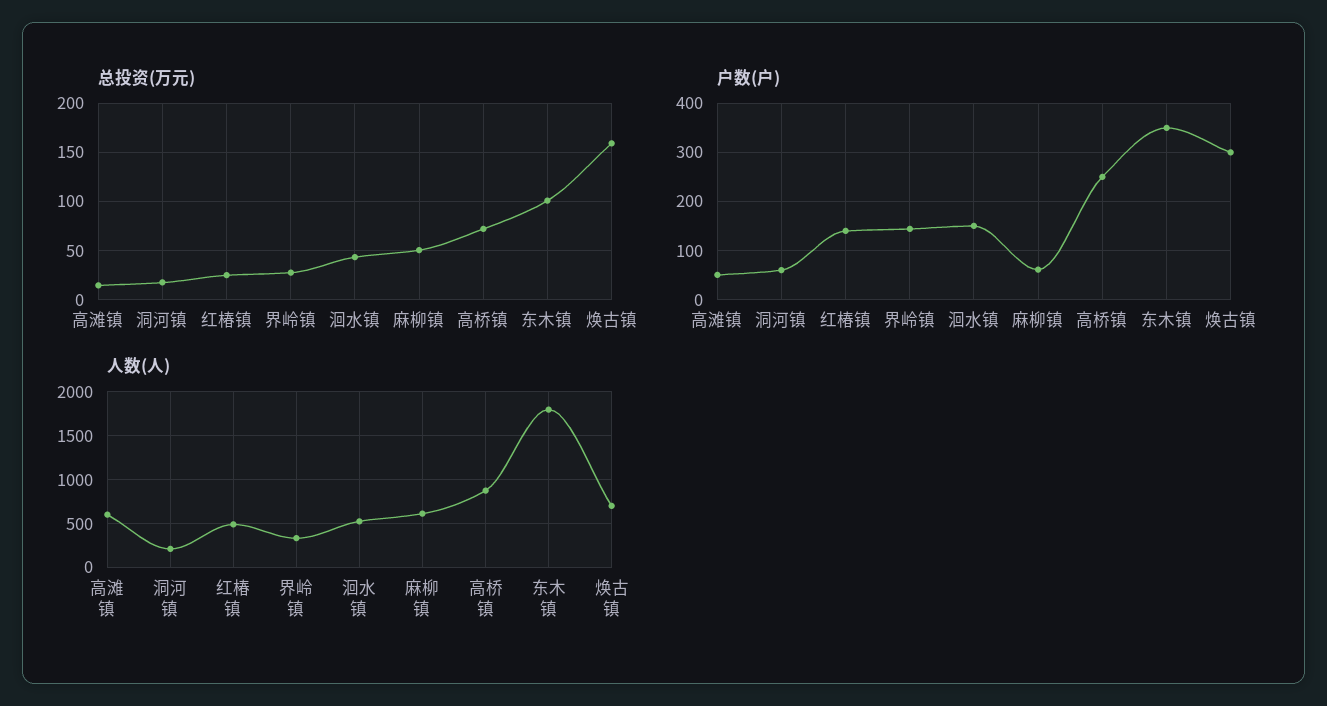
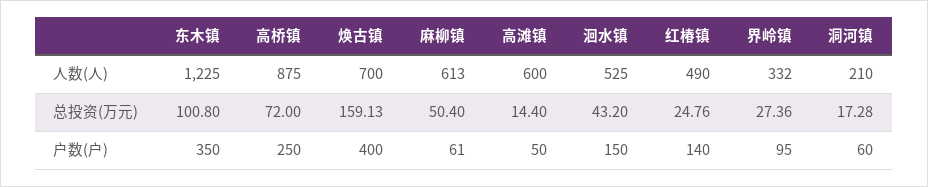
户数(户), 界岭镇: 140 -> 95
户数(户), 焕古镇: 300 -> 400
人数(人), 东木镇: 1800 -> 1225

